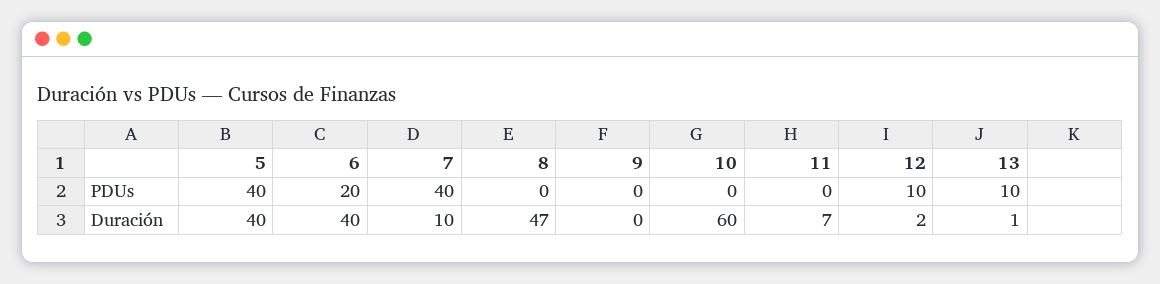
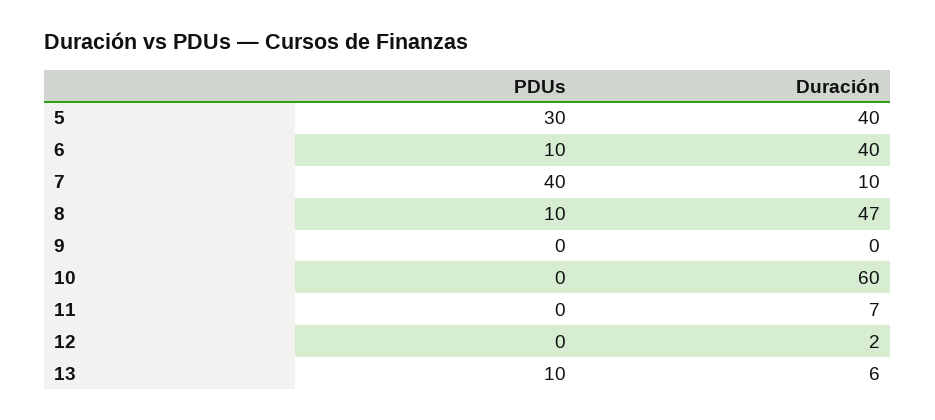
5, PDUs: 40 -> 30
6, PDUs: 20 -> 10
8, PDUs: 0 -> 10
12, PDUs: 10 -> 0
13, Duración: 1 -> 6

